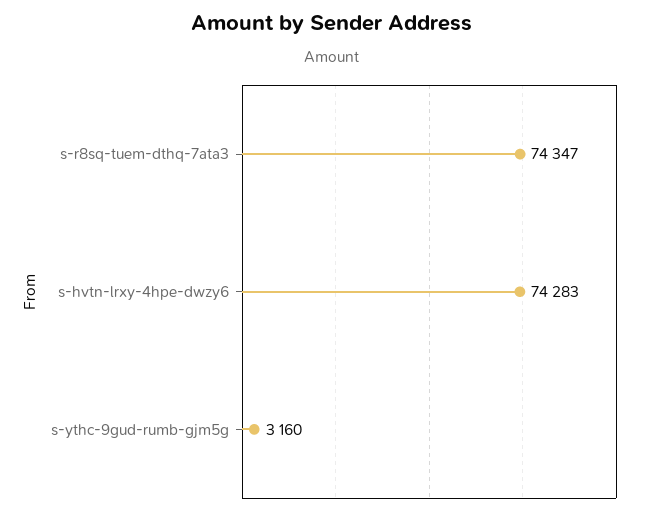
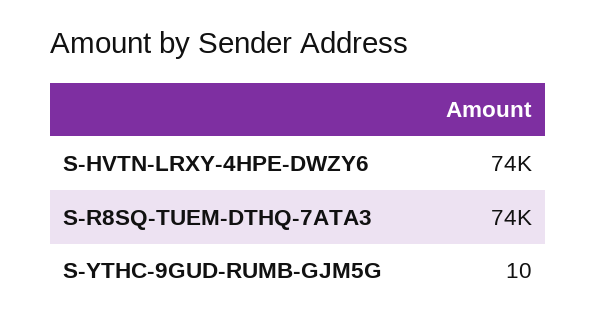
s-ythc-9gud-rumb-gjm5g: 3160 -> 10

